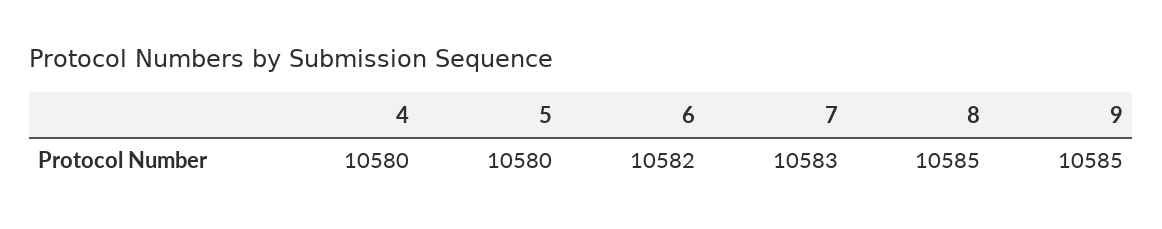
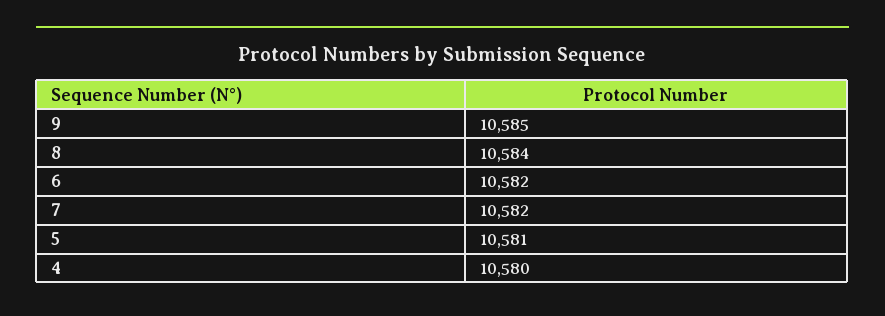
5: 10580 -> 10581
7: 10583 -> 10582
8: 10585 -> 10584

